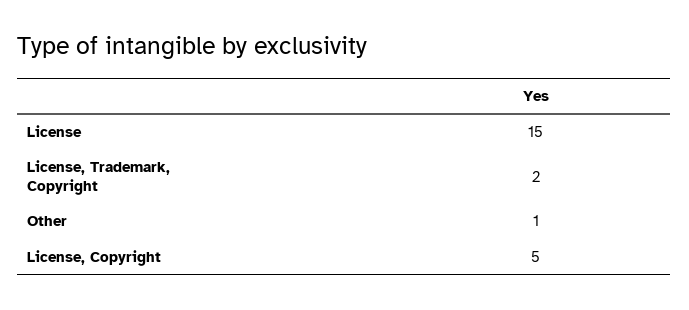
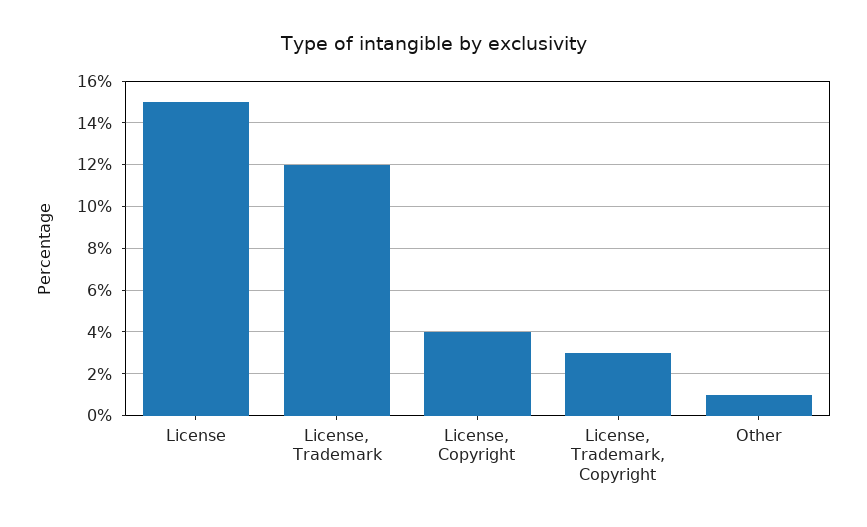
License, Trademark, Copyright: 2 -> 3
License, Copyright: 5 -> 4
License, Trademark: none -> 12

